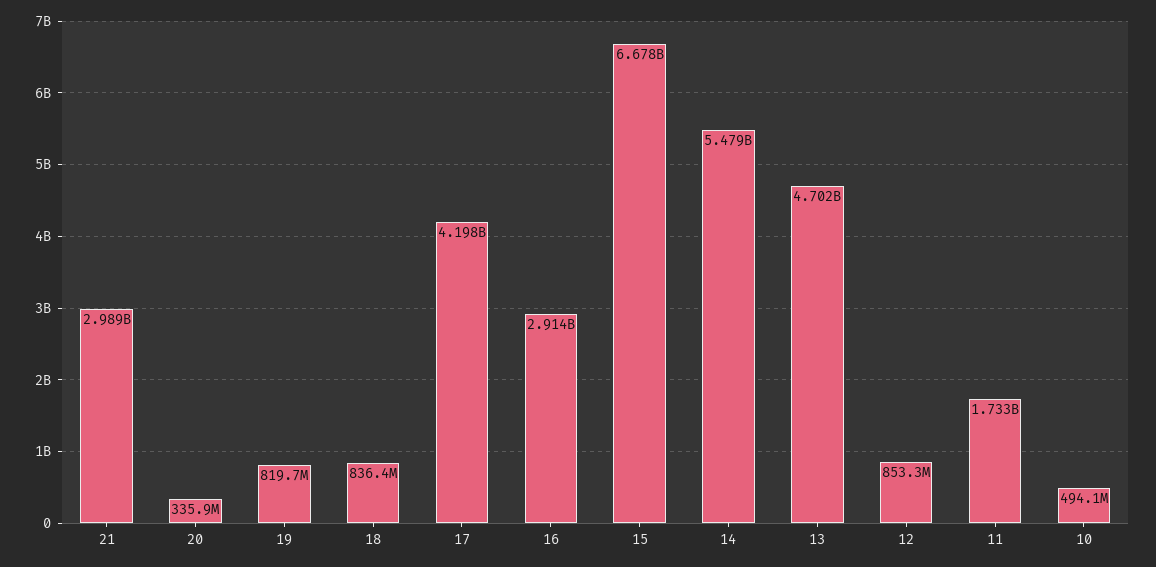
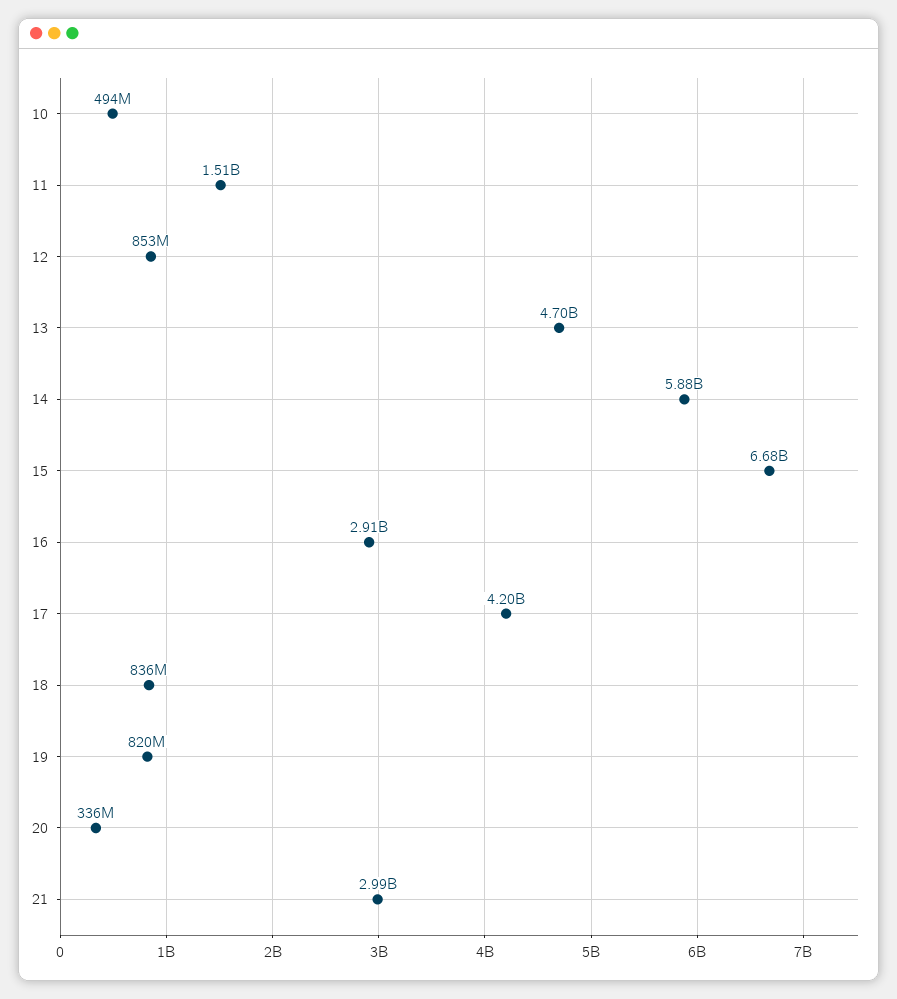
14: 5479000000 -> 5880000000
11: 1733000000 -> 1510000000

